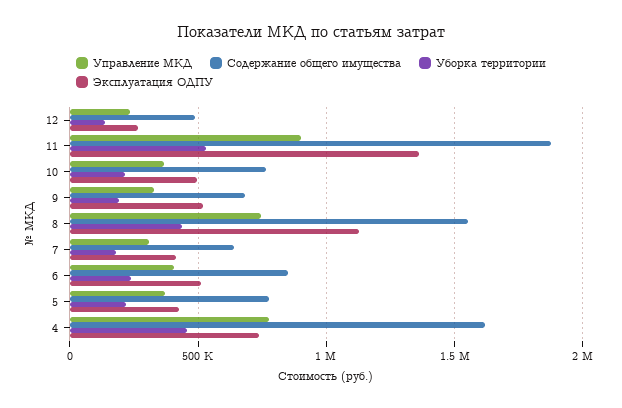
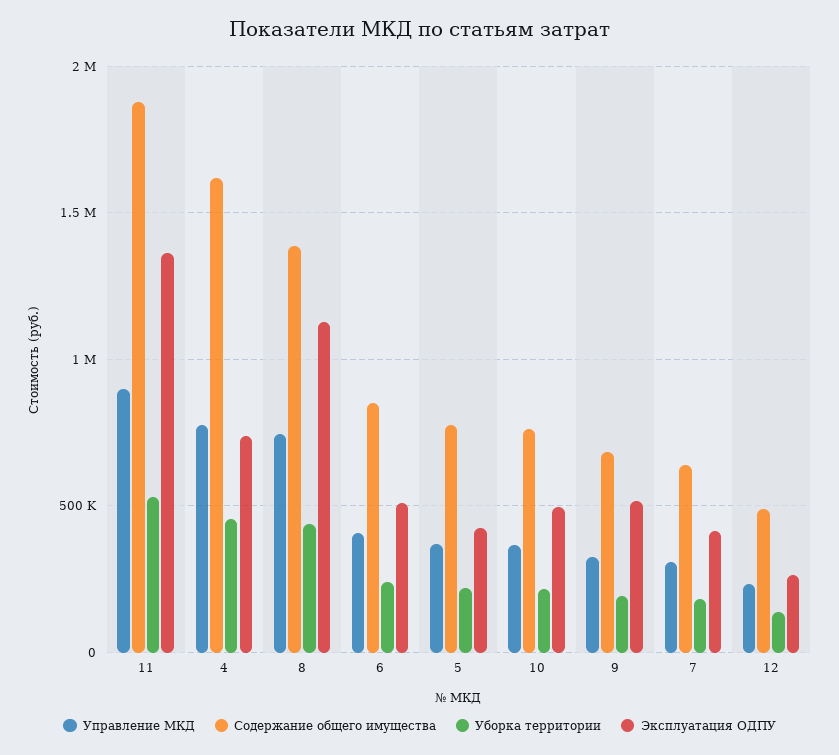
Содержание общего имущества, 8: 1550000 -> 1400000

